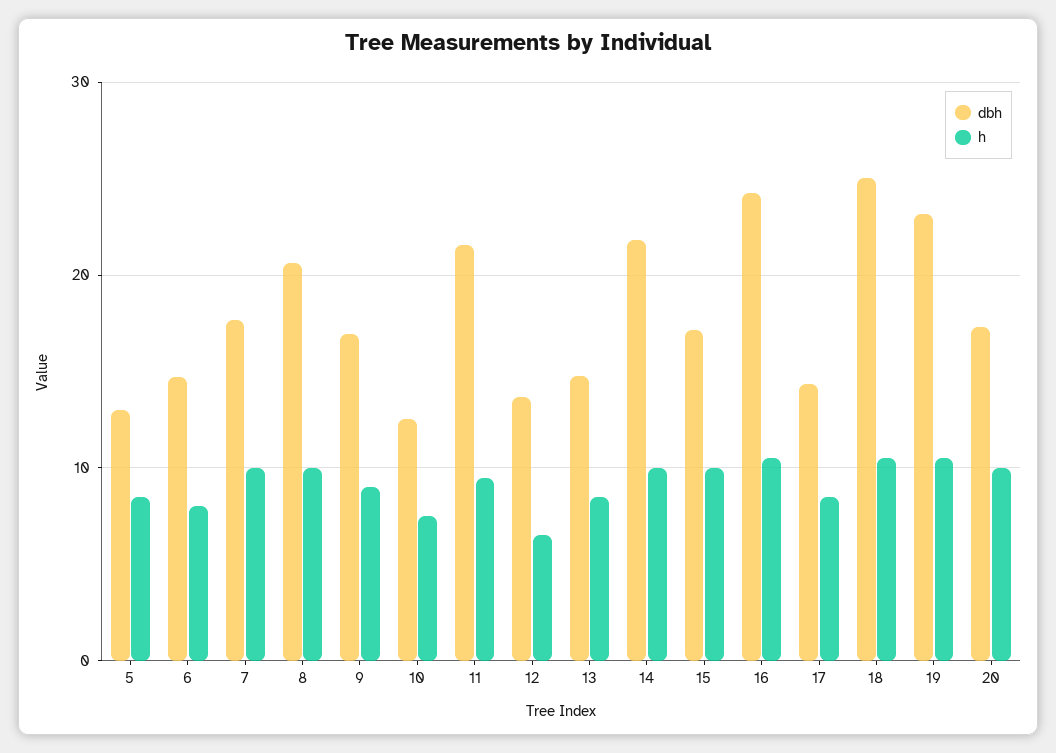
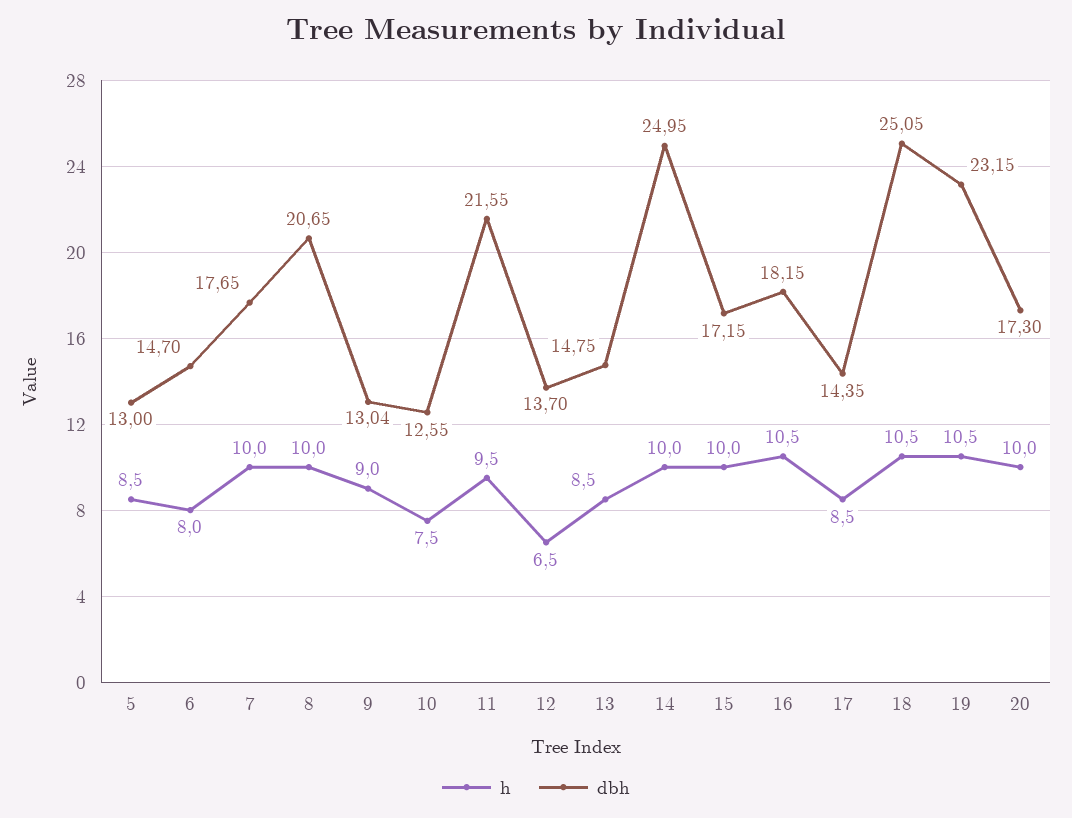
dbh, 9: 17 -> 13.04
dbh, 14: 22 -> 24.95
dbh, 16: 24 -> 18.15

